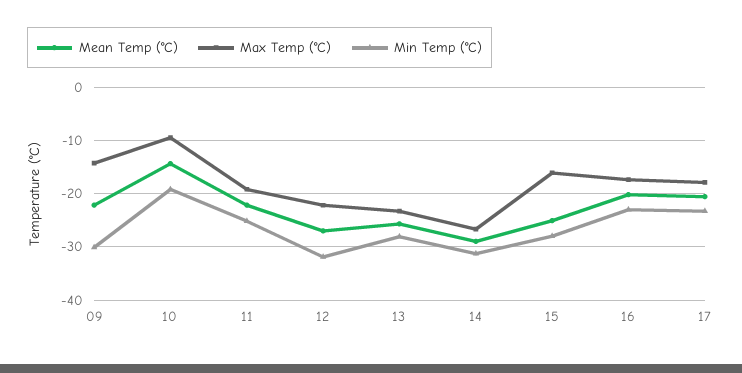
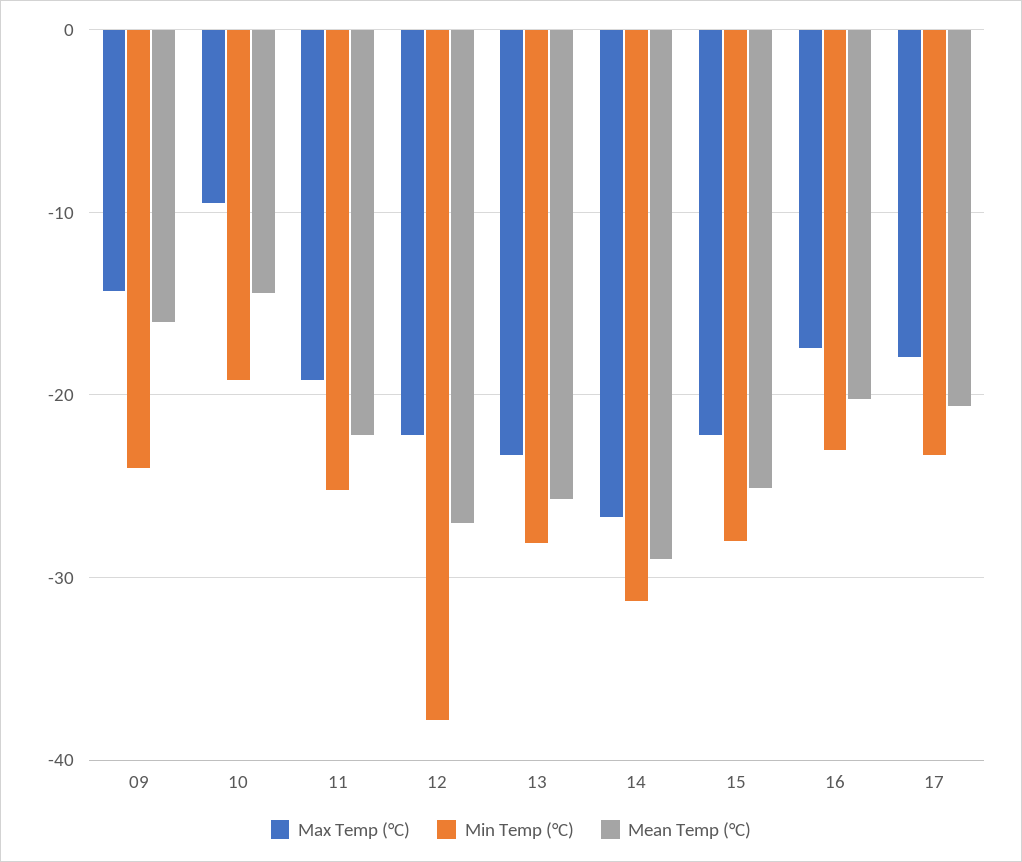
Mean Temp (°C), 09: -22 -> -16
Min Temp (°C), 09: -30 -> -24
Min Temp (°C), 12: -32 -> -38
Max Temp (°C), 15: -16 -> -22

